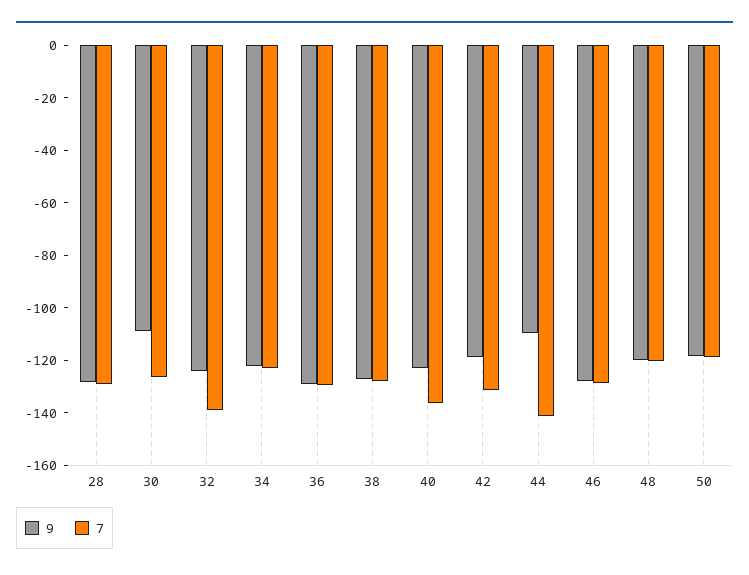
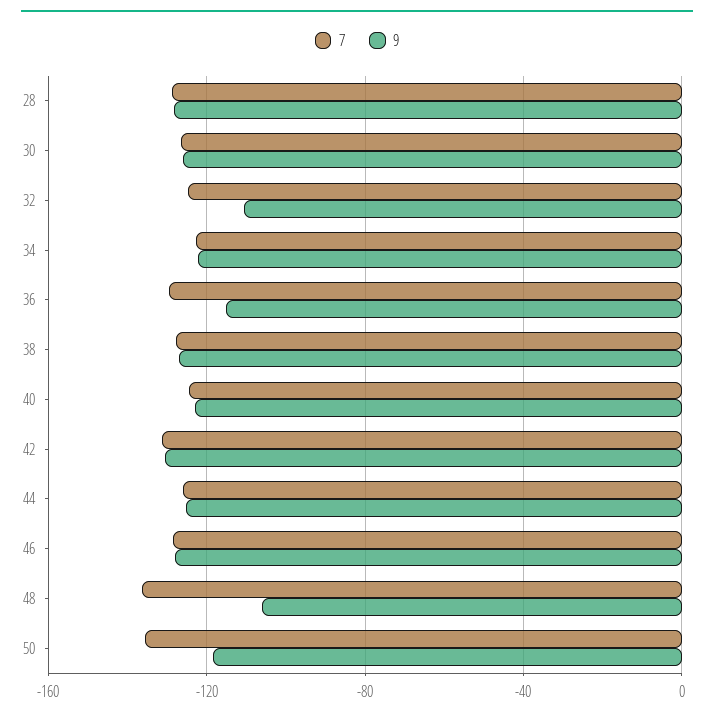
9, 30: -110 -> -125
9, 32: -125 -> -110
7, 32: -140 -> -125
9, 36: -130 -> -115
7, 40: -135 -> -125
9, 42: -120 -> -130
9, 44: -110 -> -125
7, 44: -140 -> -125
9, 48: -120 -> -105
7, 48: -120 -> -135
7, 50: -120 -> -135

